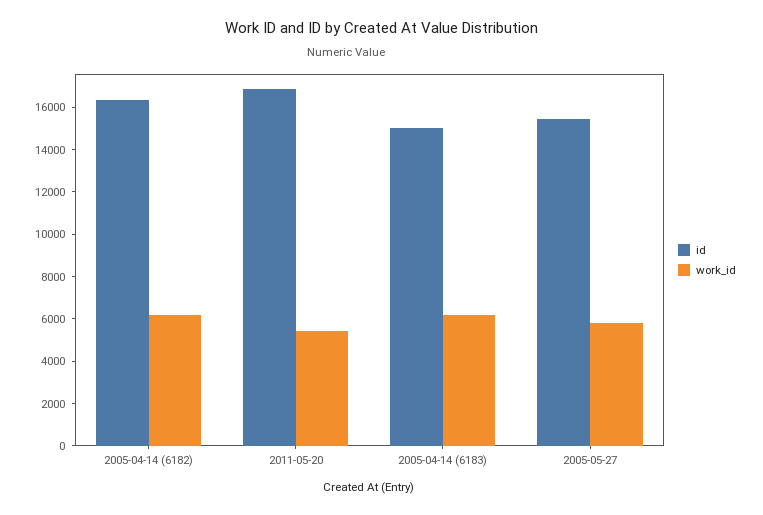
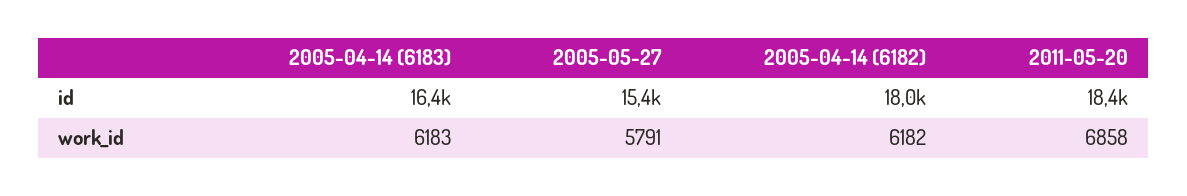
id, 2005-04-14 (6182): 16500 -> 18000
id, 2011-05-20: 17000 -> 18400
work_id, 2011-05-20: 5500 -> 6858
id, 2005-04-14 (6183): 15000 -> 16400

